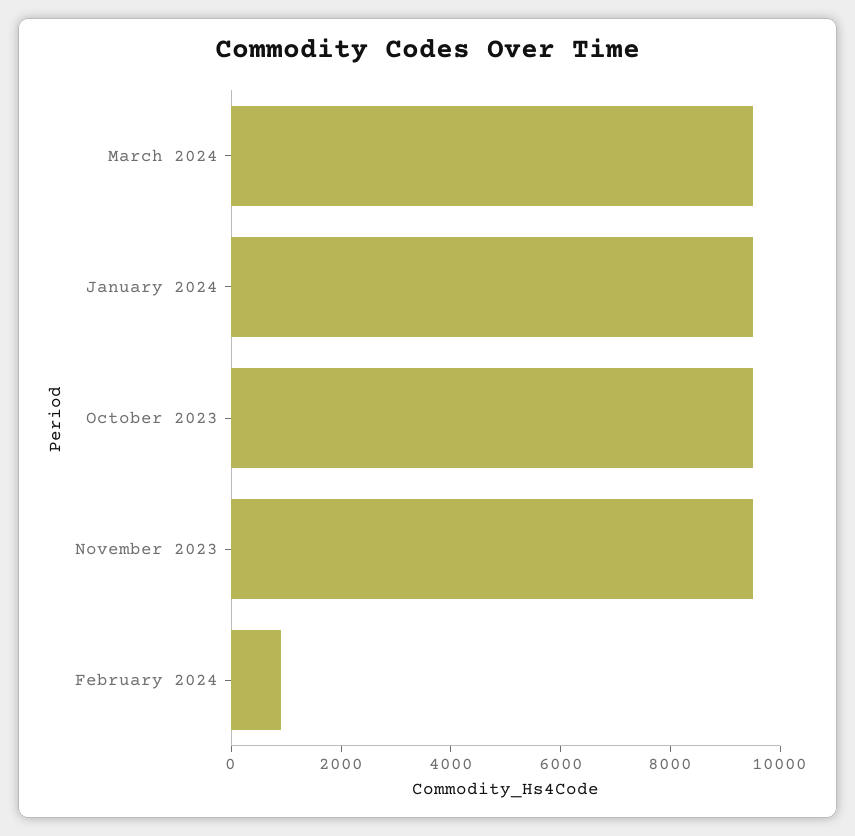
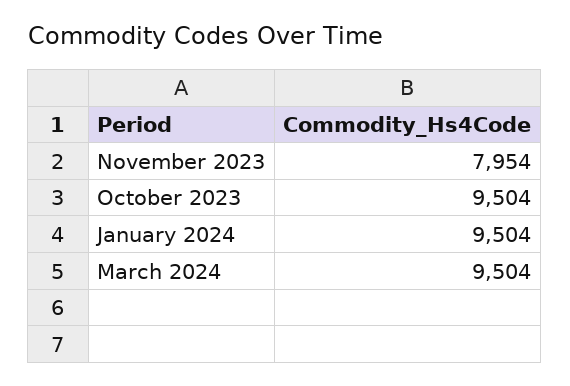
November 2023: 9500 -> 7954
February 2024: 1000 -> none

